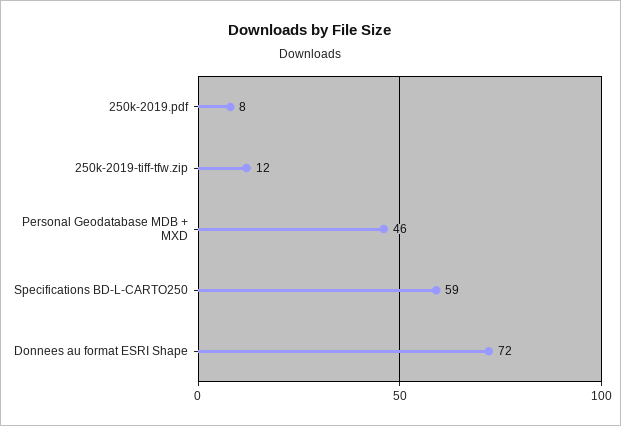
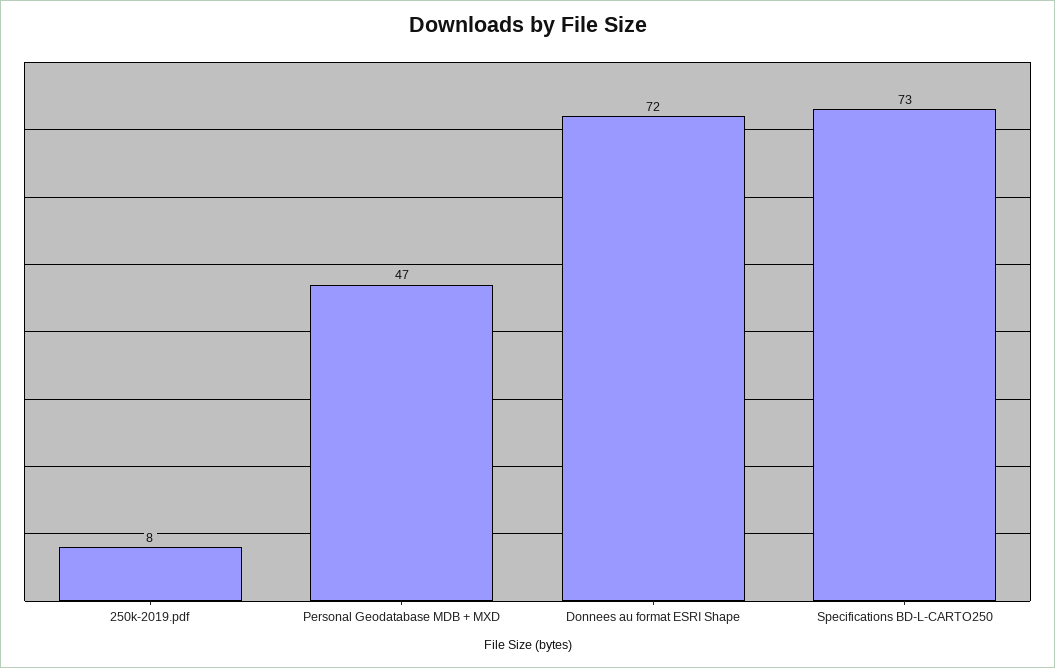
250k-2019-tiff-tfw.zip: 12 -> none
Personal Geodatabase MDB + MXD: 46 -> 47
Specifications BD-L-CARTO250: 59 -> 73

